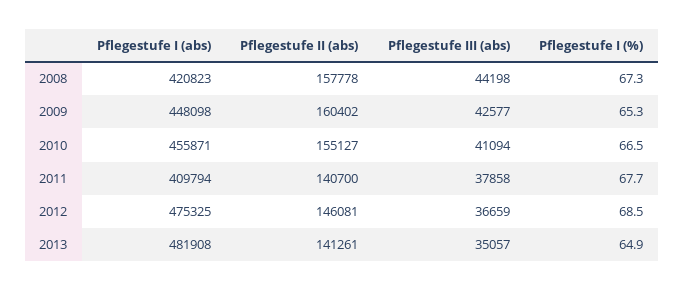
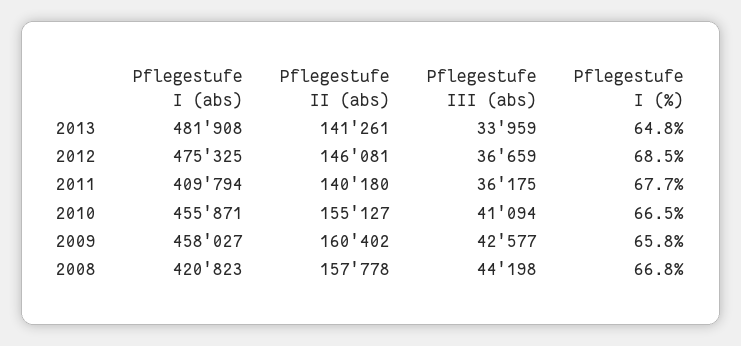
Pflegestufe I (%), 2008: 67.3 -> 66.8
Pflegestufe I (abs), 2009: 448098 -> 458027
Pflegestufe I (%), 2009: 65.3 -> 65.8
Pflegestufe II (abs), 2011: 140700 -> 140180
Pflegestufe III (abs), 2011: 37858 -> 36175
Pflegestufe III (abs), 2013: 35057 -> 33959
Pflegestufe I (%), 2013: 64.9 -> 64.8

